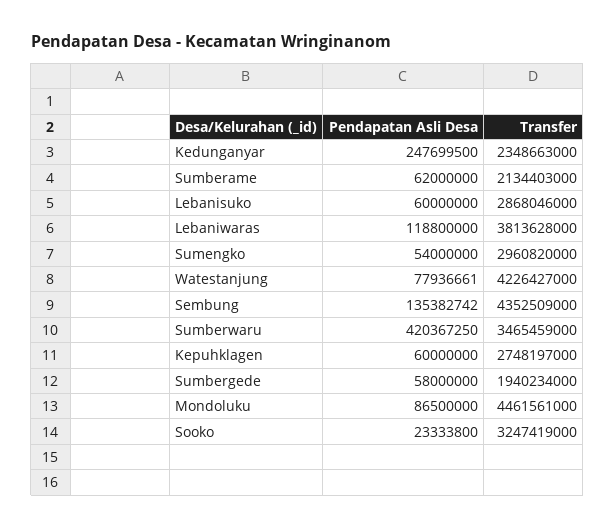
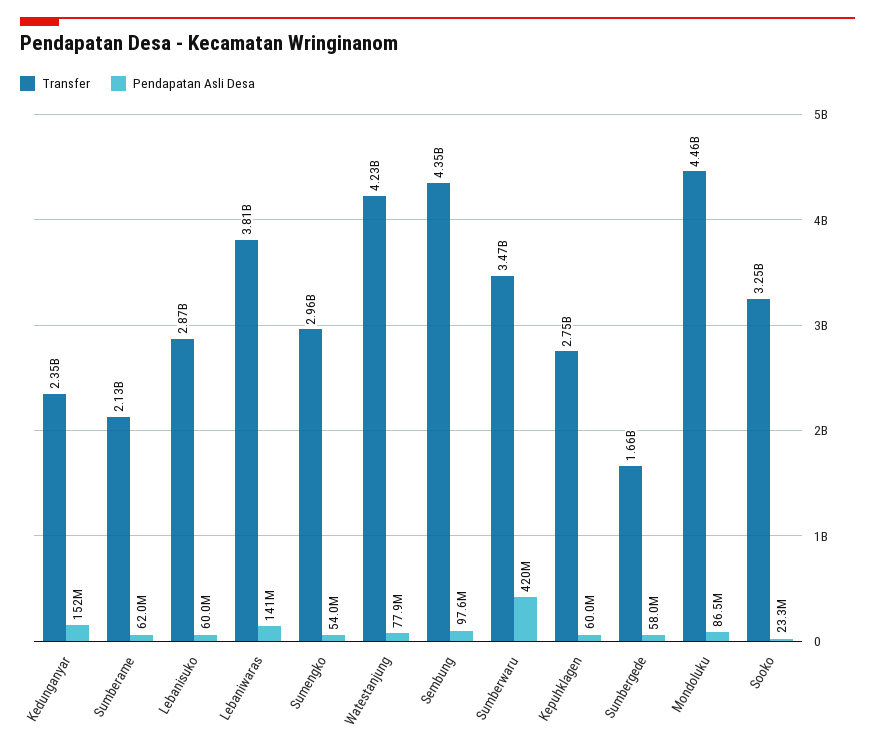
Pendapatan Asli Desa, Kedunganyar: 247699500 -> 152000000
Pendapatan Asli Desa, Lebaniwaras: 118800000 -> 141000000
Pendapatan Asli Desa, Sembung: 135382742 -> 97600000
Transfer, Sumbergede: 1940234000 -> 1660000000

